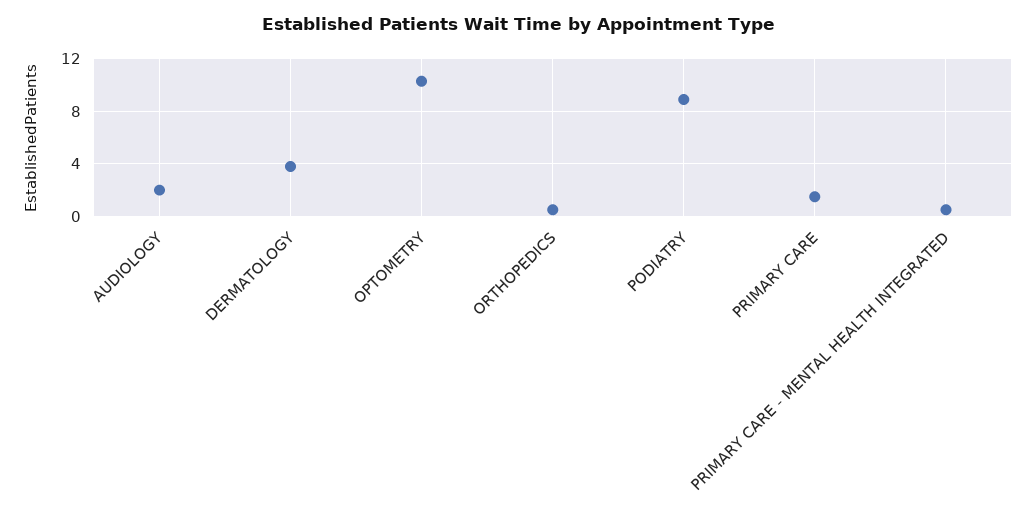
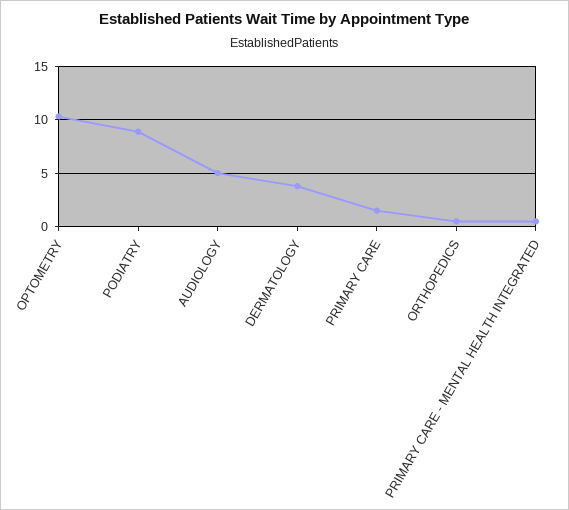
AUDIOLOGY: 2 -> 5

